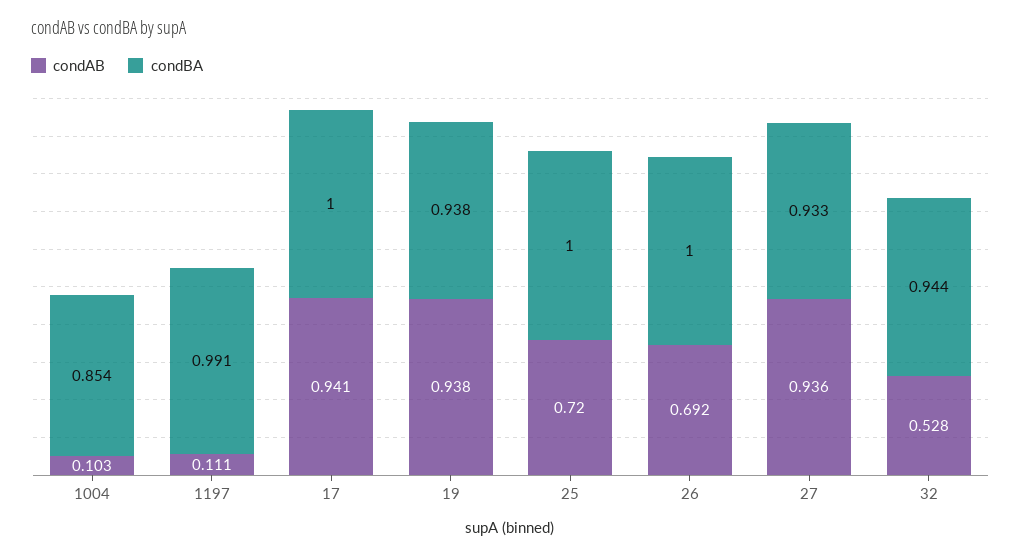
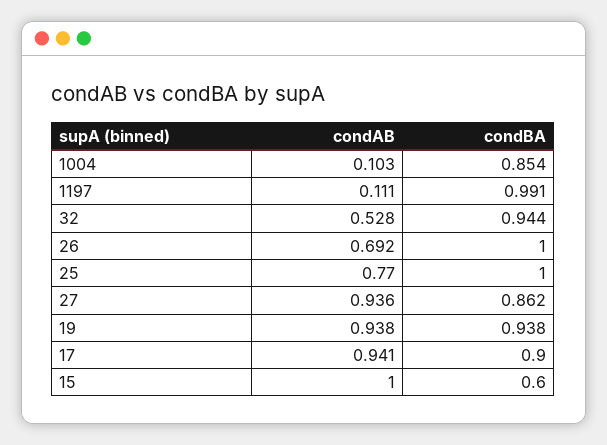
condBA, 17: 1 -> 0.9
condAB, 25: 0.72 -> 0.77
condBA, 27: 0.933 -> 0.862
condAB, 15: none -> 1
condBA, 15: none -> 0.6

